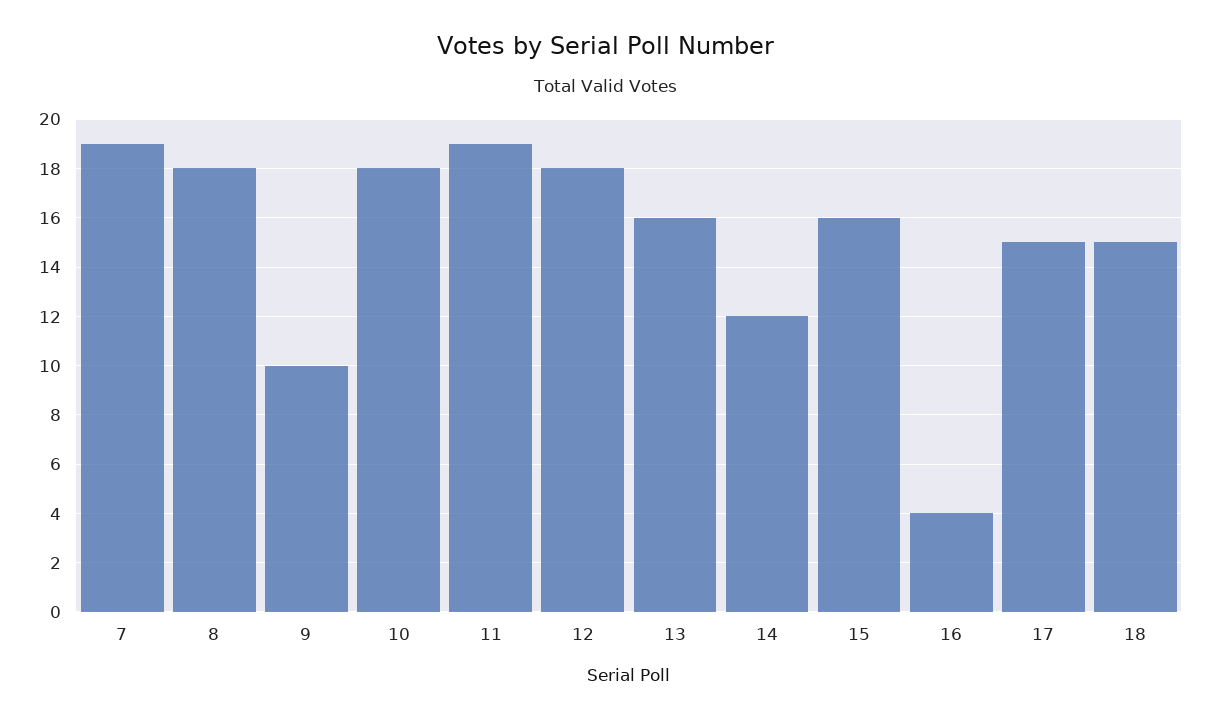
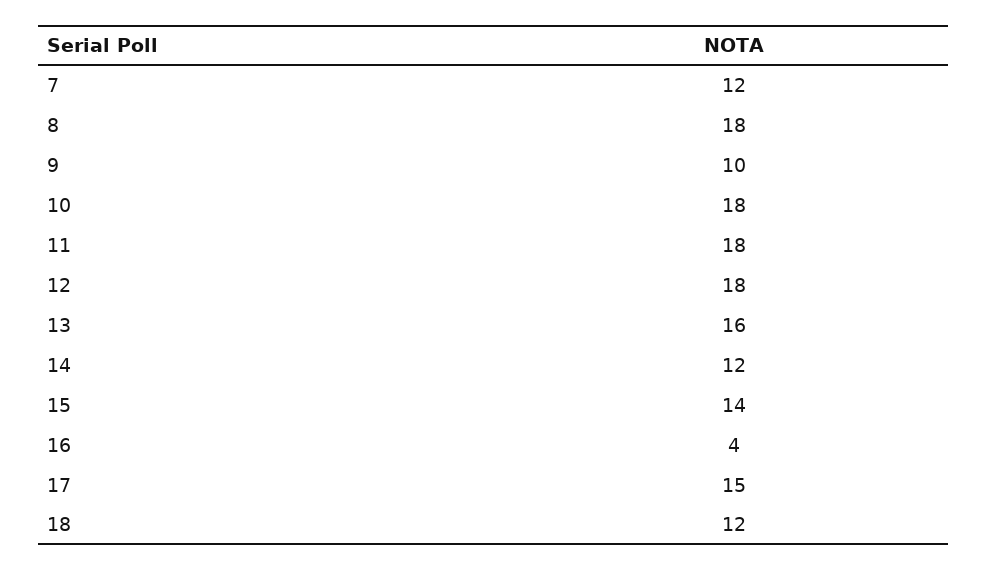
7: 19 -> 12
11: 19 -> 18
15: 16 -> 14
18: 15 -> 12

